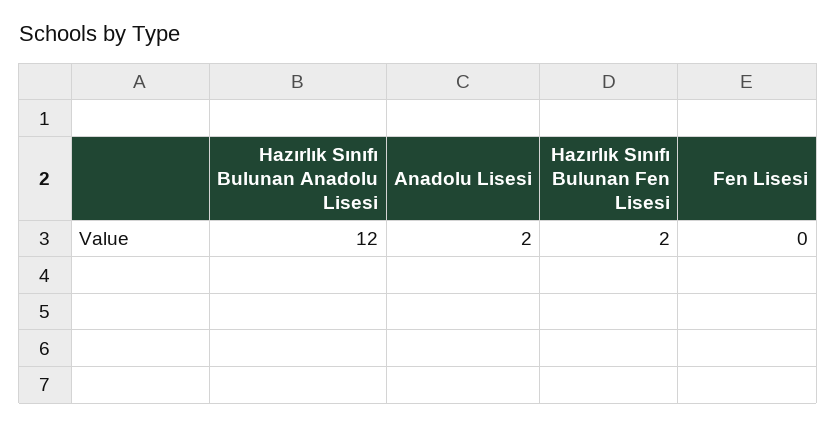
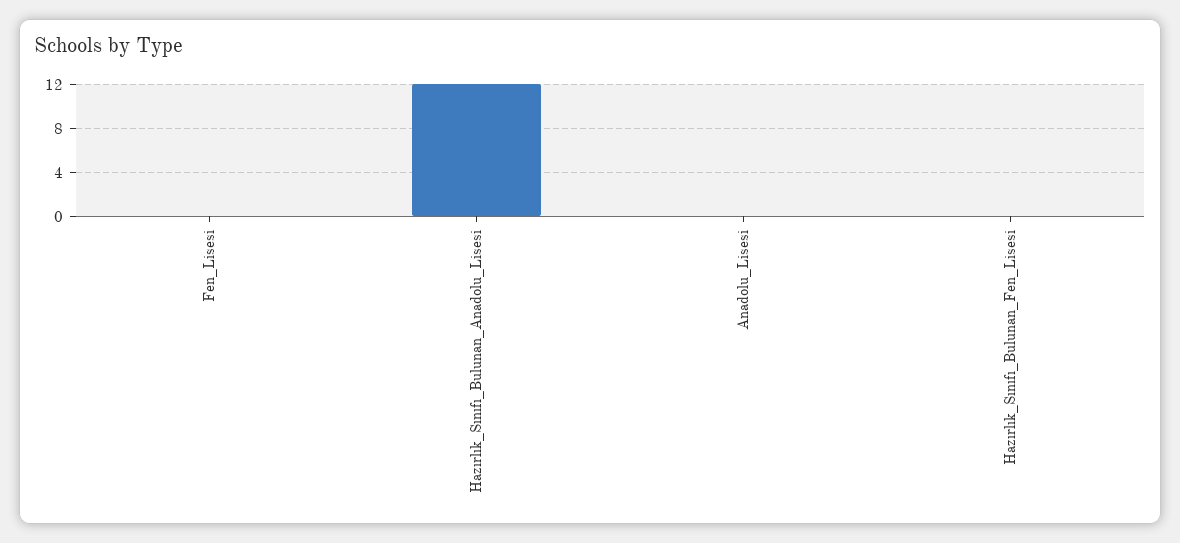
Anadolu Lisesi: 2 -> 0
Hazırlık Sınıfı Bulunan Fen Lisesi: 2 -> 0

